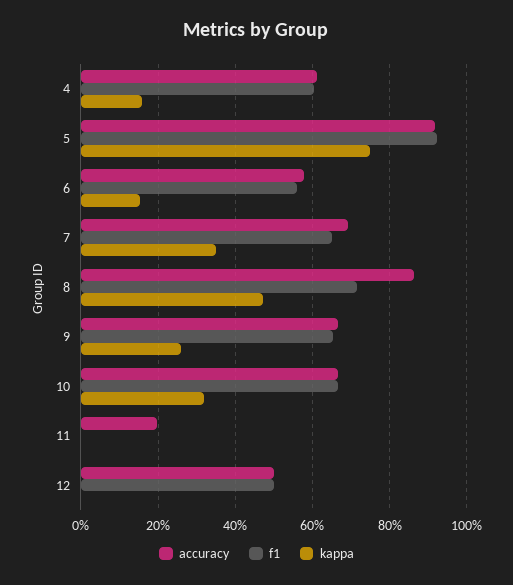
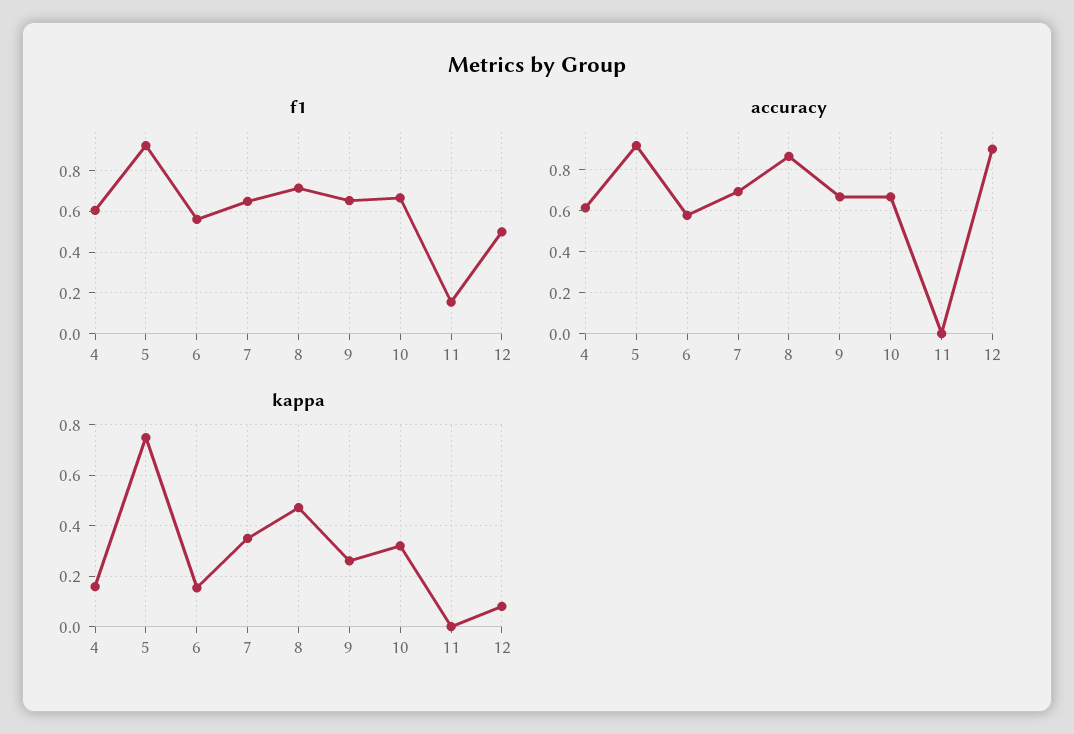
accuracy, 11: 0.2 -> 0
f1, 11: 0 -> 0.15
accuracy, 12: 0.5 -> 0.9
kappa, 12: 0 -> 0.075

